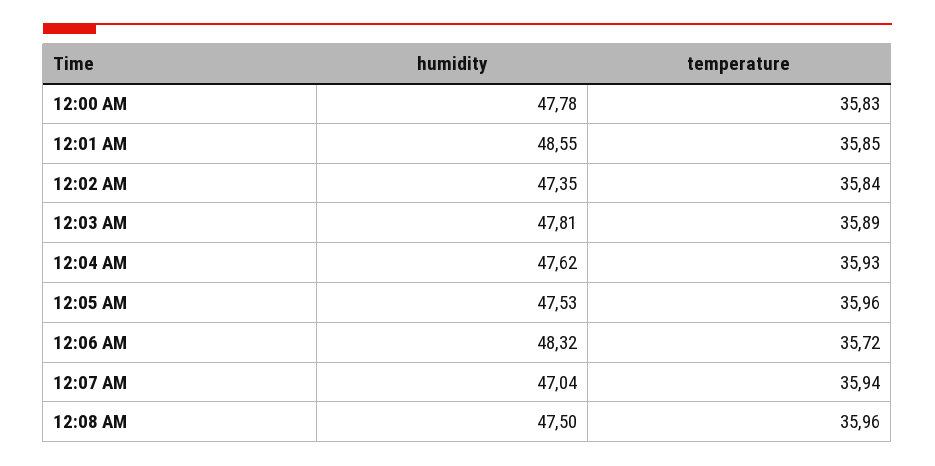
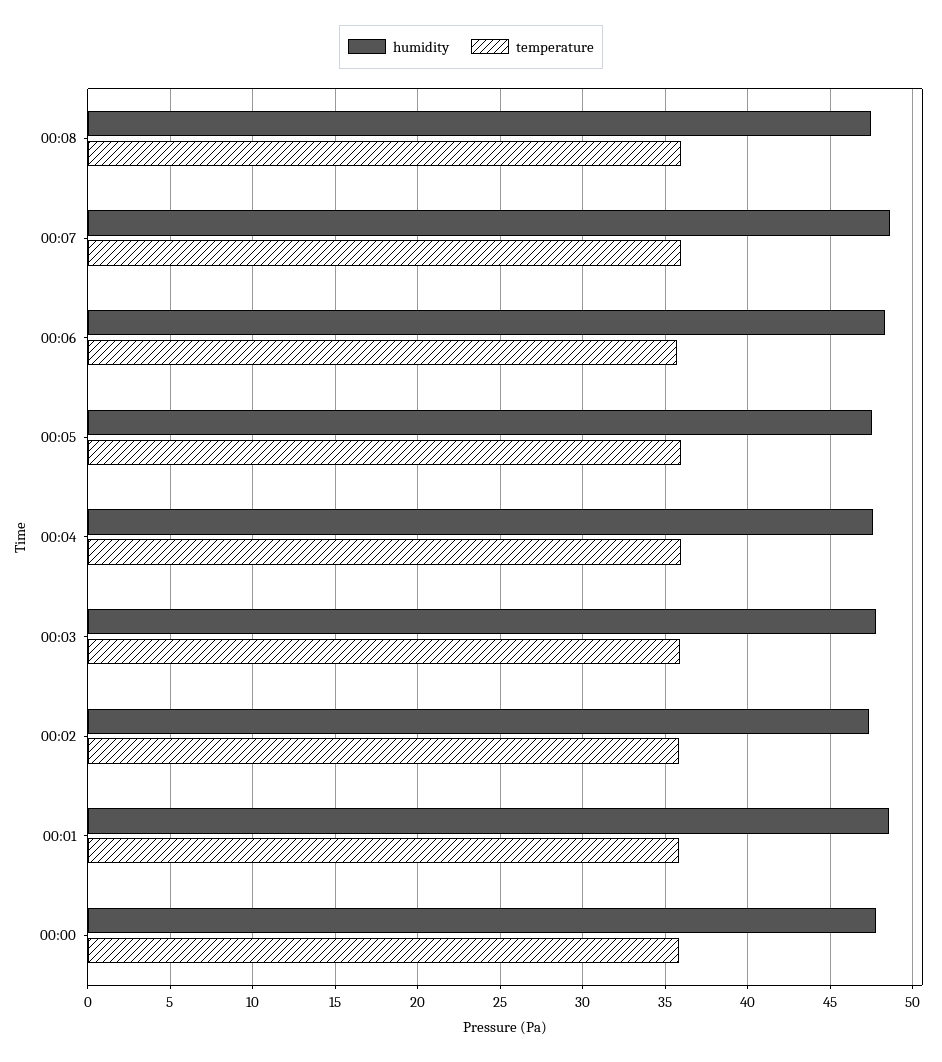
humidity, 12:07 AM: 47.04 -> 48.5

